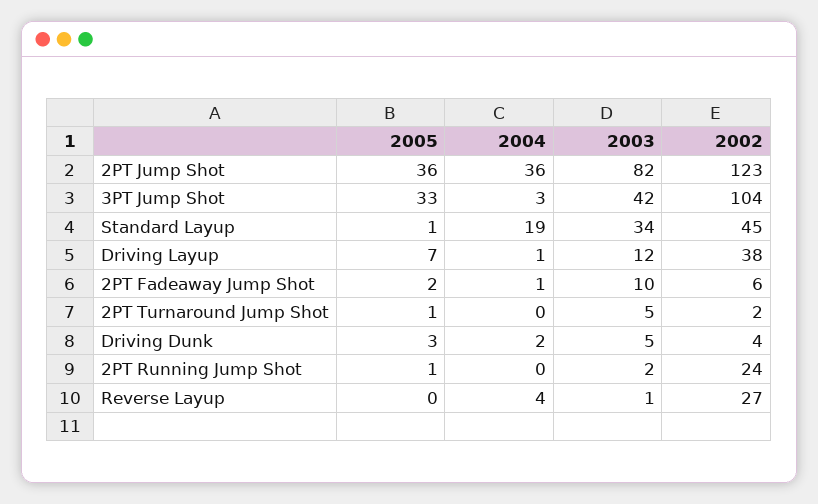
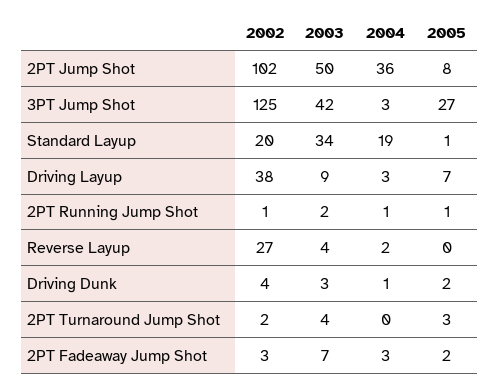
2005, 2PT Jump Shot: 36 -> 8
2003, 2PT Jump Shot: 82 -> 50
2002, 2PT Jump Shot: 123 -> 102
2005, 3PT Jump Shot: 33 -> 27
2002, 3PT Jump Shot: 104 -> 125
2002, Standard Layup: 45 -> 20
2004, Driving Layup: 1 -> 3
2003, Driving Layup: 12 -> 9
2004, 2PT Fadeaway Jump Shot: 1 -> 3
2003, 2PT Fadeaway Jump Shot: 10 -> 7
2002, 2PT Fadeaway Jump Shot: 6 -> 3
2005, 2PT Turnaround Jump Shot: 1 -> 3
2003, 2PT Turnaround Jump Shot: 5 -> 4
2005, Driving Dunk: 3 -> 2
2004, Driving Dunk: 2 -> 1
2003, Driving Dunk: 5 -> 3
2004, 2PT Running Jump Shot: 0 -> 1
2002, 2PT Running Jump Shot: 24 -> 1
2004, Reverse Layup: 4 -> 2
2003, Reverse Layup: 1 -> 4

